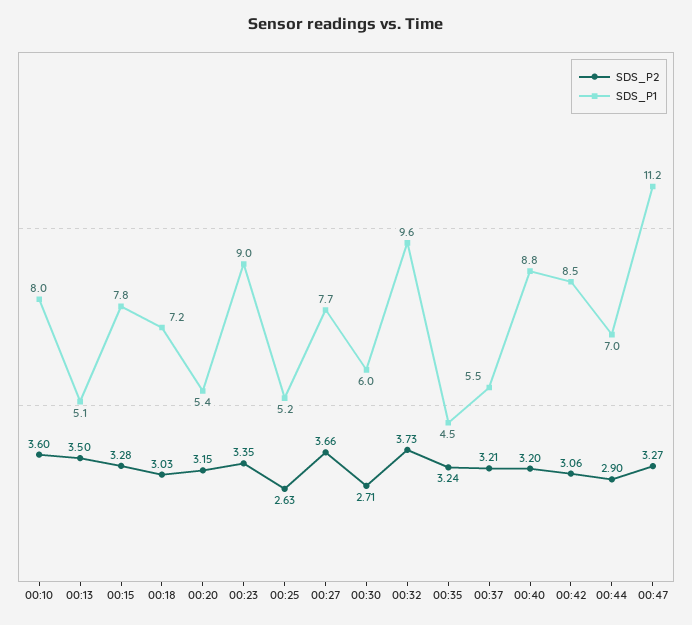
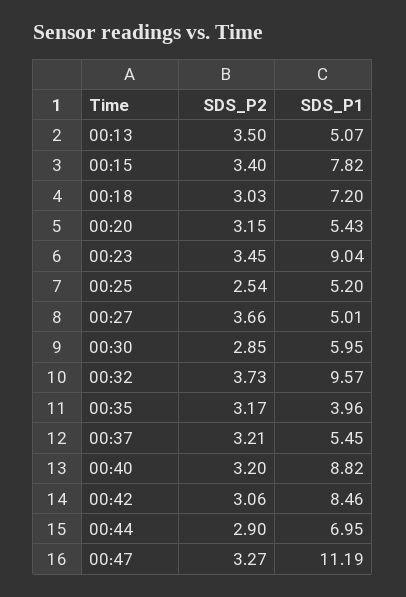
SDS_P2, 00:10: 3.6 -> none
SDS_P1, 00:10: 8 -> none
SDS_P2, 00:15: 3.28 -> 3.4
SDS_P2, 00:23: 3.35 -> 3.45
SDS_P2, 00:25: 2.63 -> 2.54
SDS_P1, 00:27: 7.7 -> 5.01
SDS_P2, 00:30: 2.71 -> 2.85
SDS_P2, 00:35: 3.24 -> 3.17
SDS_P1, 00:35: 4.5 -> 3.96

